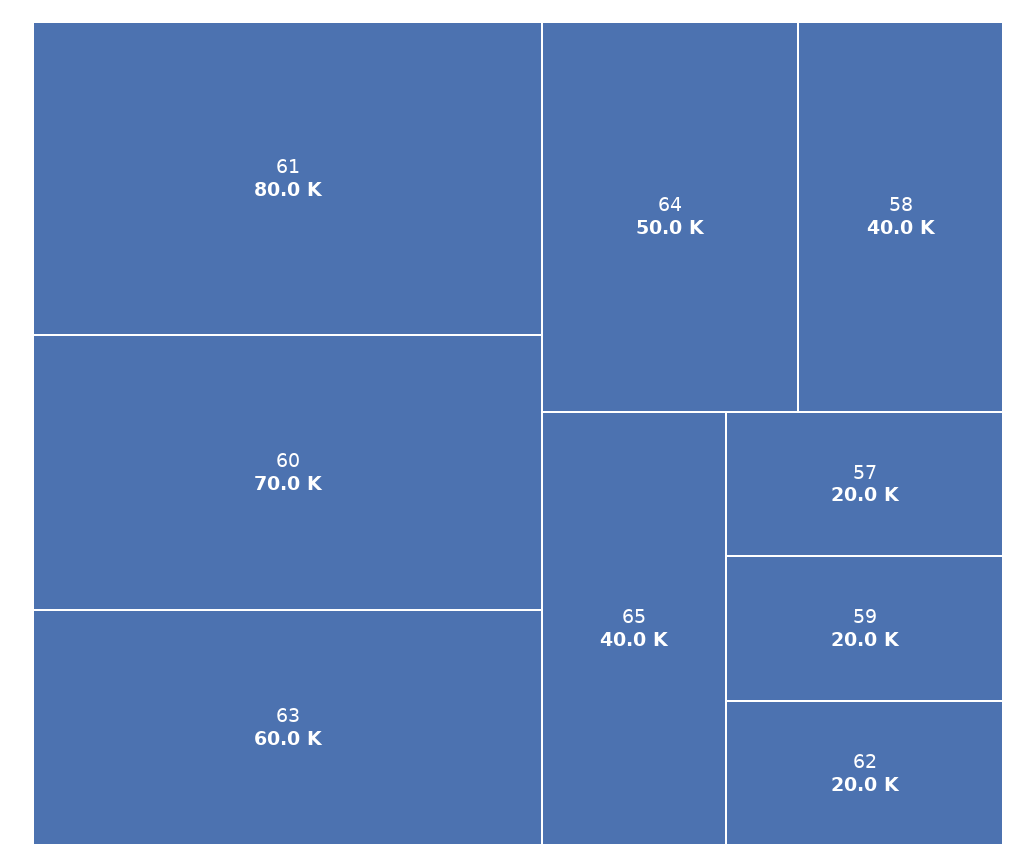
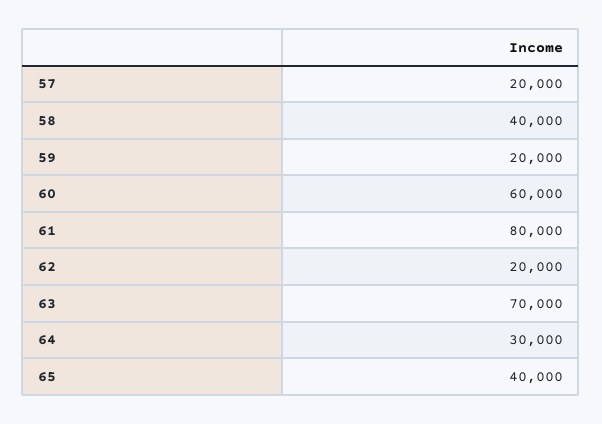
60: 70000 -> 60000
63: 60000 -> 70000
64: 50000 -> 30000

